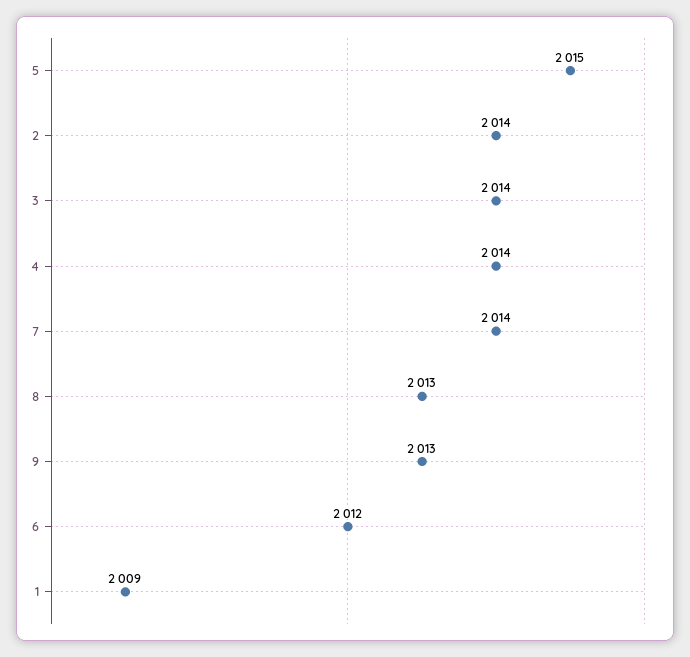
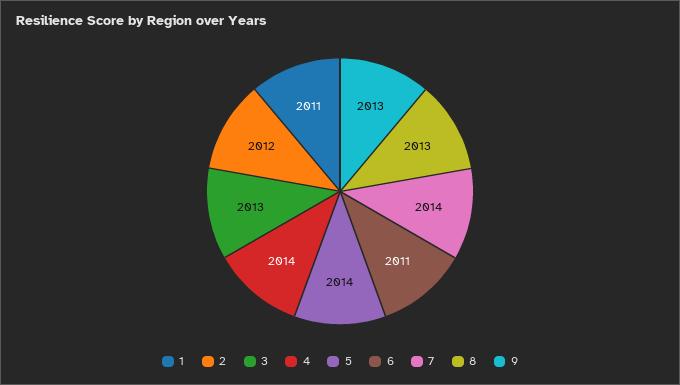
5: 2015 -> 2014
2: 2014 -> 2012
3: 2014 -> 2013
6: 2012 -> 2011
1: 2009 -> 2011

